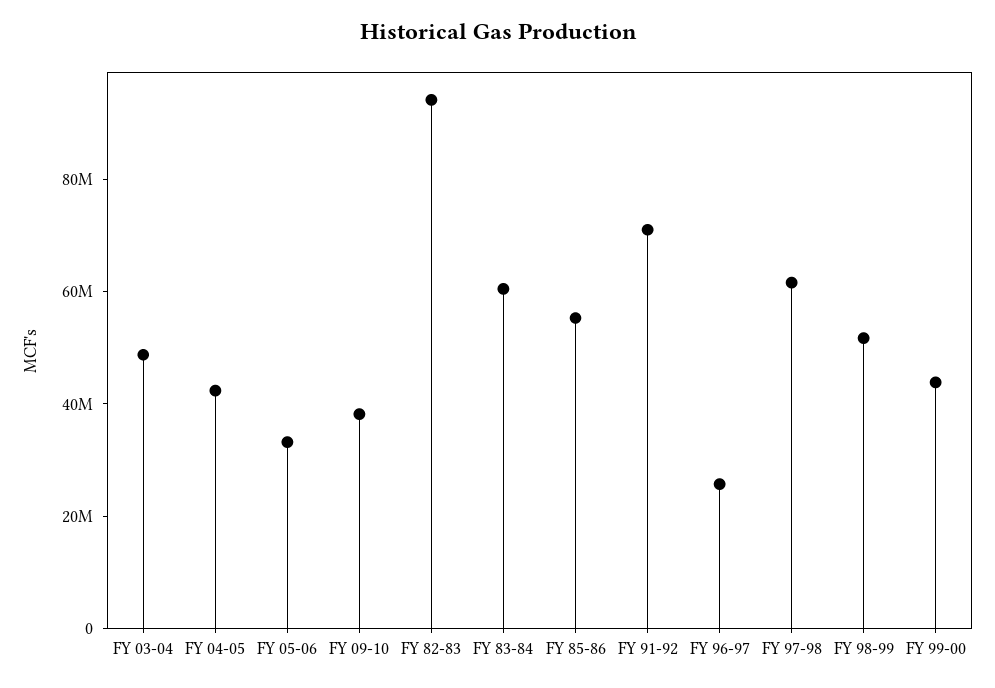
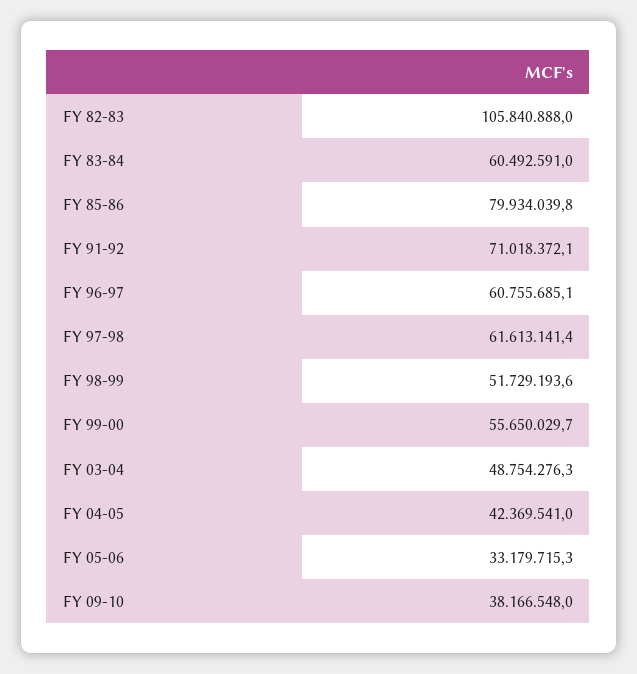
FY 82-83: 95000000 -> 105840888
FY 85-86: 55000000 -> 79934039.8
FY 96-97: 25000000 -> 60755685.1
FY 99-00: 45000000 -> 55650029.7

